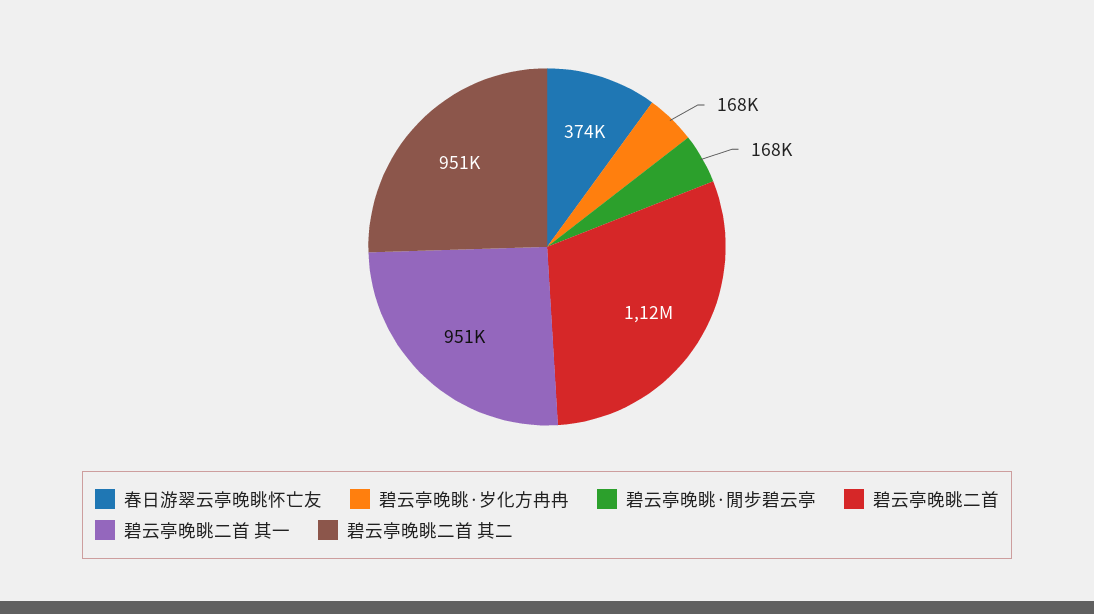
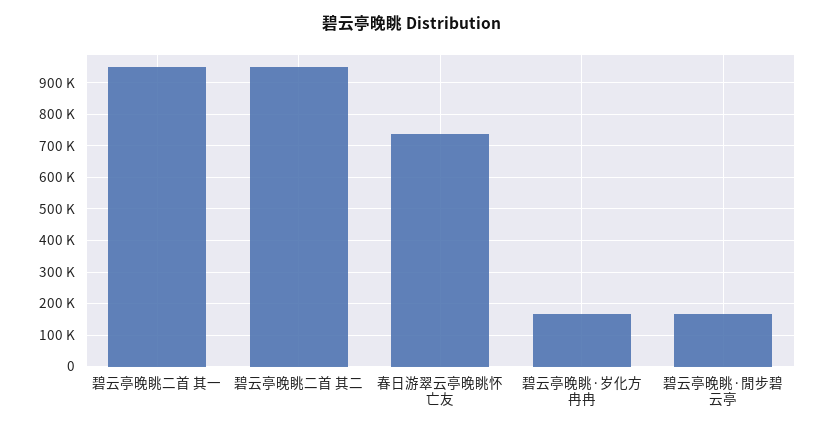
春日游翠云亭晚眺怀亡友: 374000 -> 740000
碧云亭晚眺二首: 1120000 -> none

